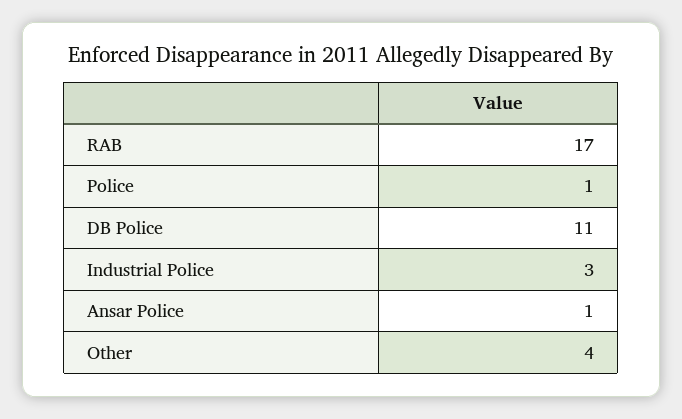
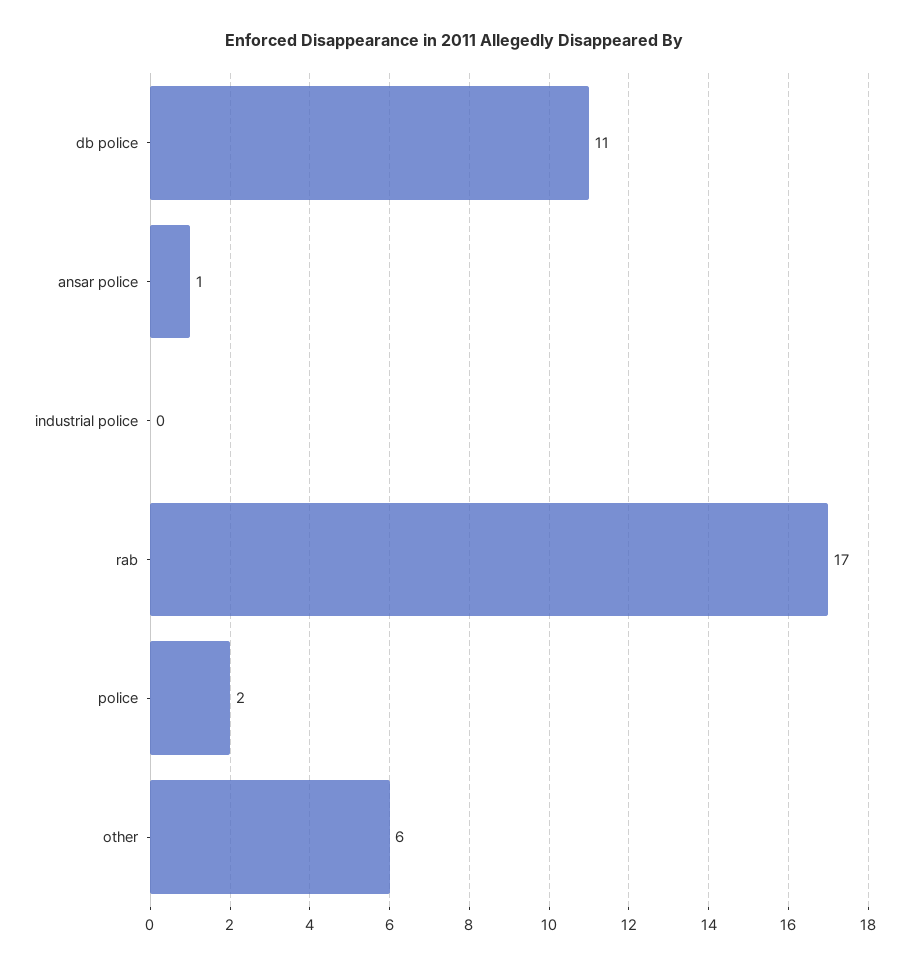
Police: 1 -> 2
Industrial Police: 3 -> 0
Other: 4 -> 6

